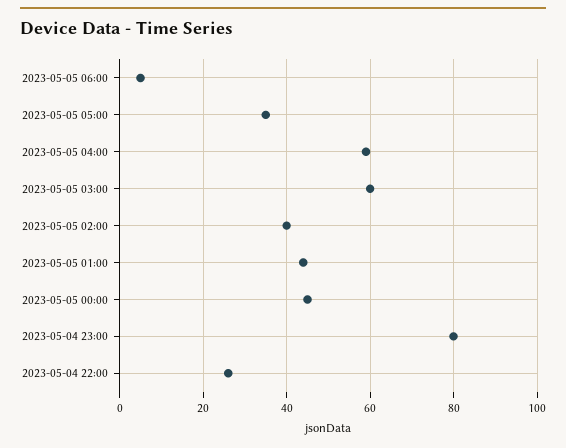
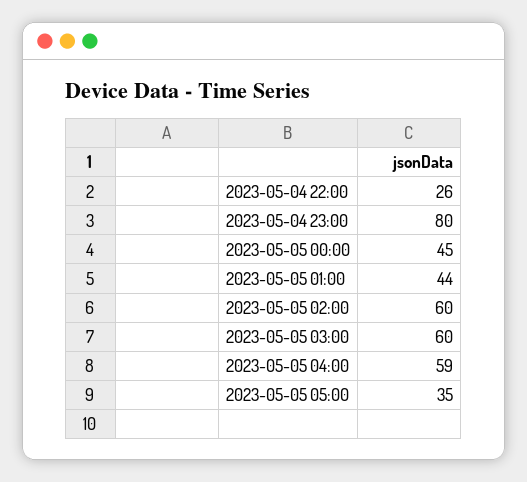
2023-05-05 06:00: 5 -> none
2023-05-05 02:00: 40 -> 60

